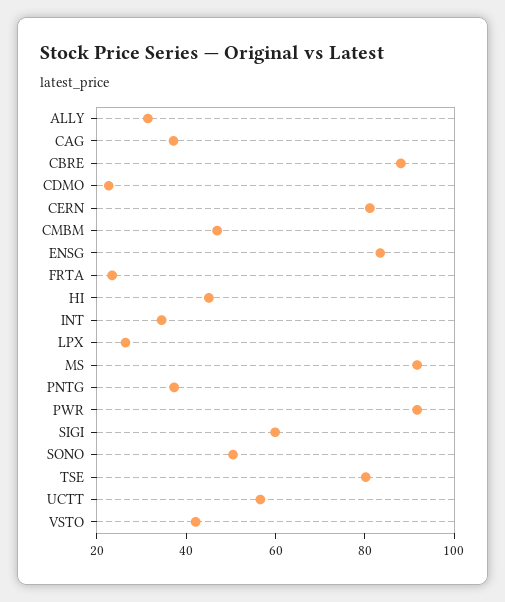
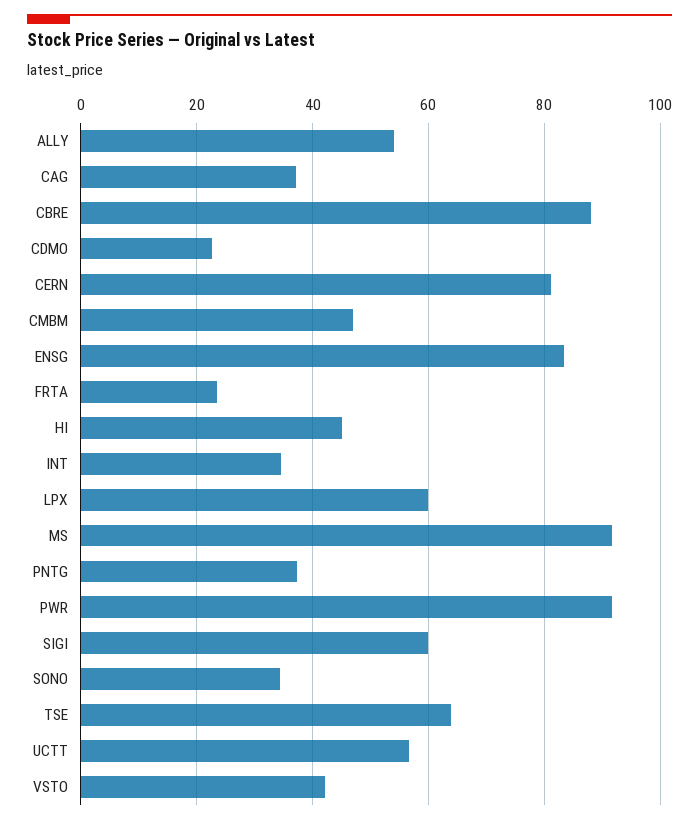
ALLY: 30 -> 54
LPX: 25 -> 60
SONO: 50 -> 34
TSE: 80 -> 64

